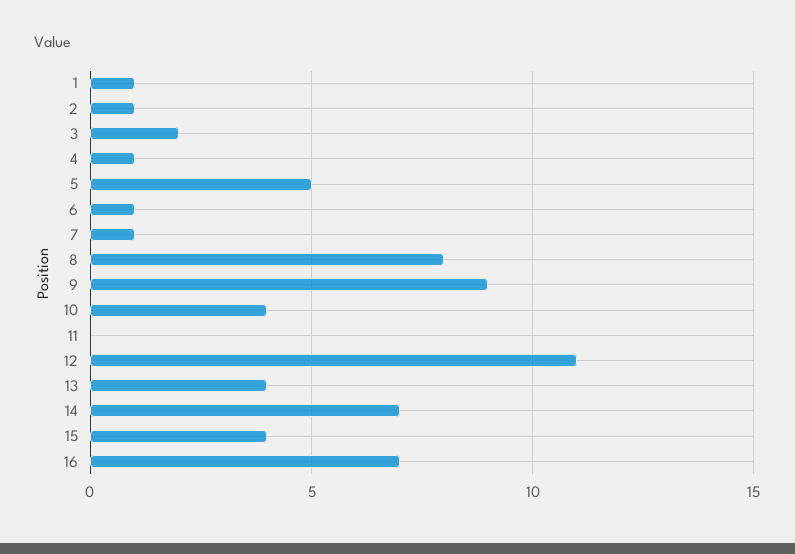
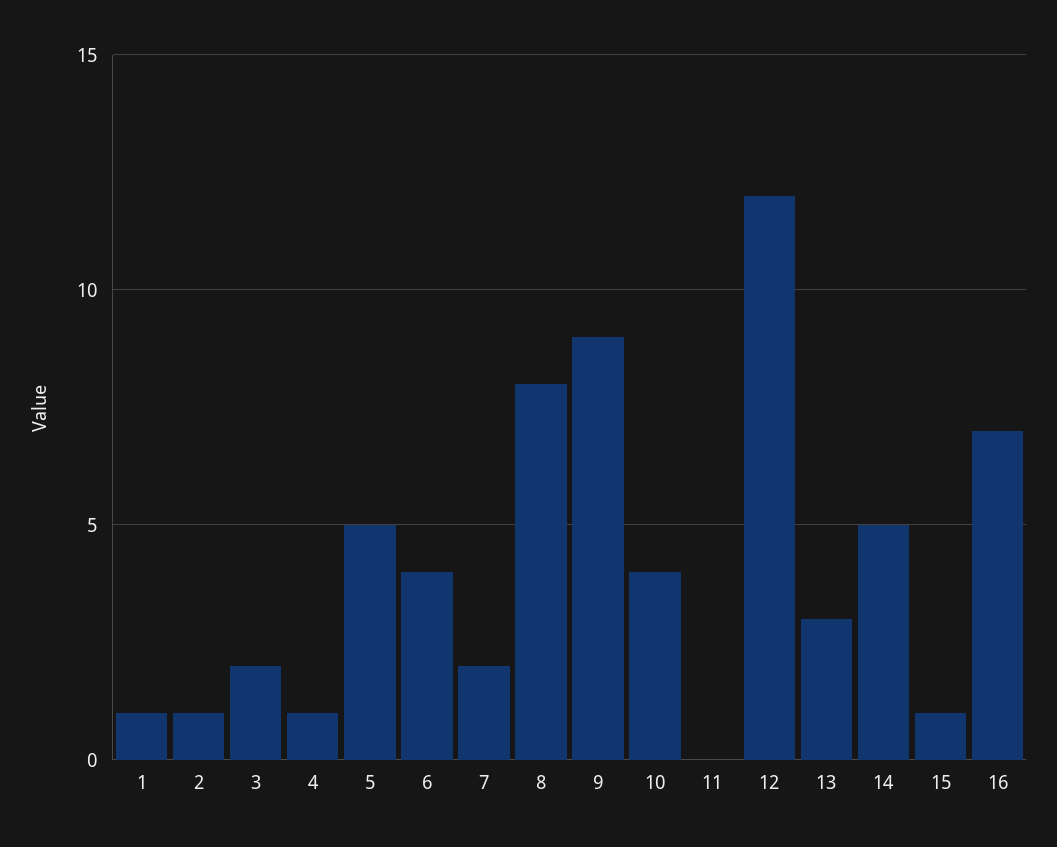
6: 1 -> 4
7: 1 -> 2
12: 11 -> 12
13: 4 -> 3
14: 7 -> 5
15: 4 -> 1

